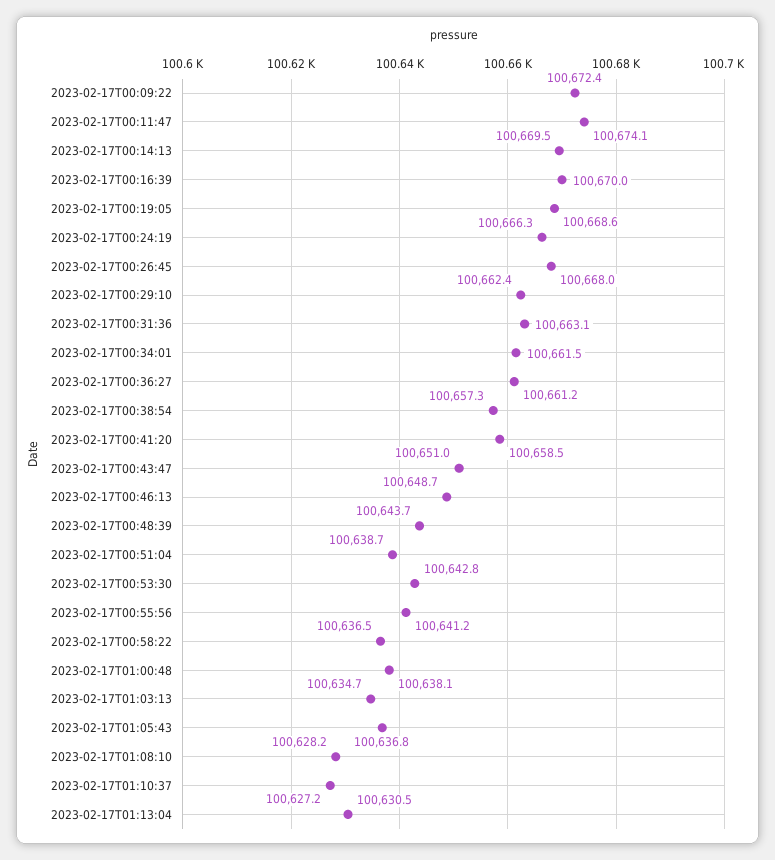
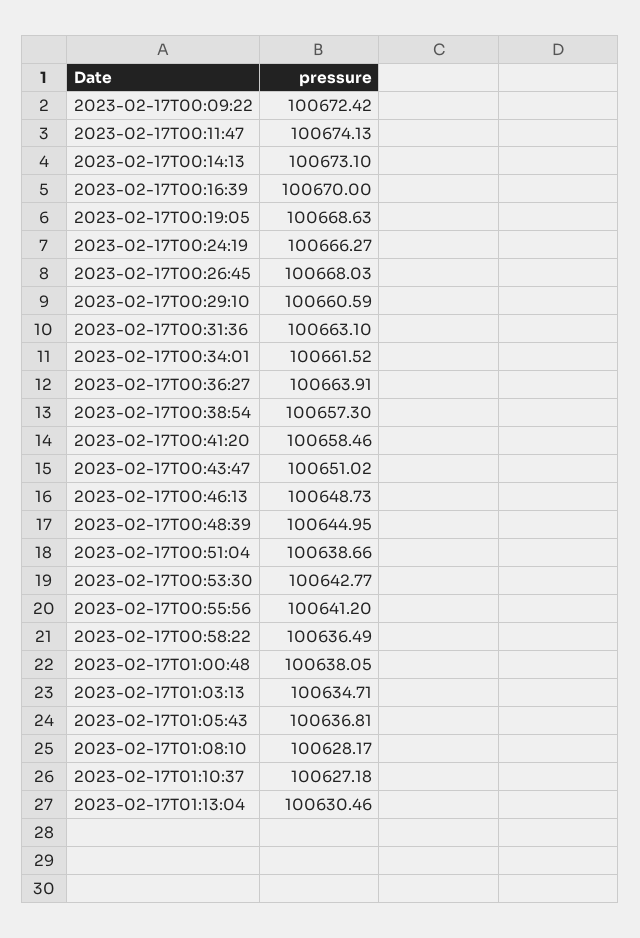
2023-02-17T00:14:13: 100669.5 -> 100673.1
2023-02-17T00:29:10: 100662.4 -> 100660.59
2023-02-17T00:36:27: 100661.2 -> 100663.91
2023-02-17T00:48:39: 100643.7 -> 100644.95

